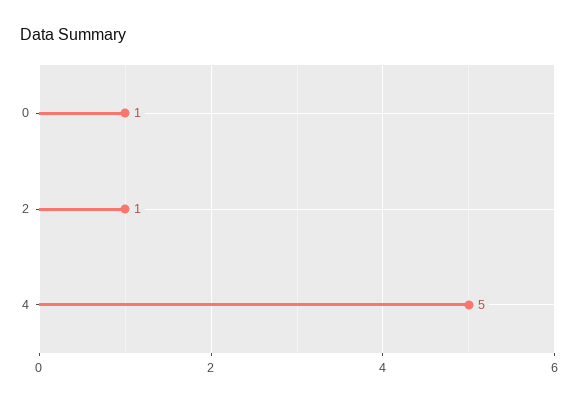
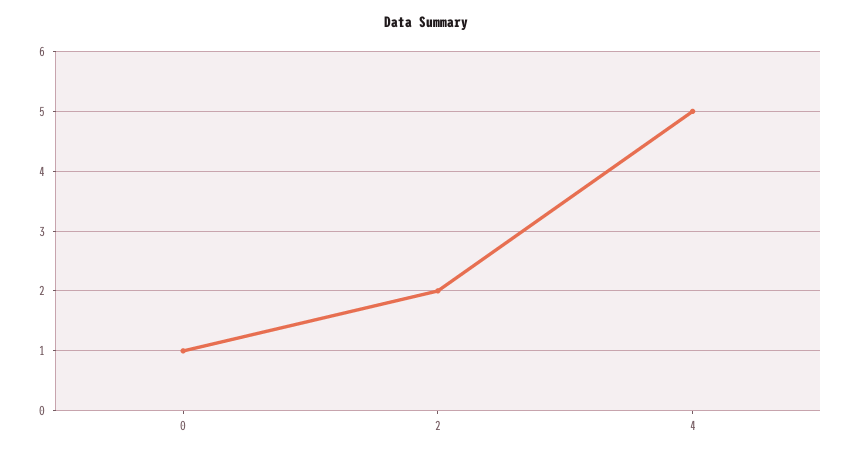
2: 1 -> 2

